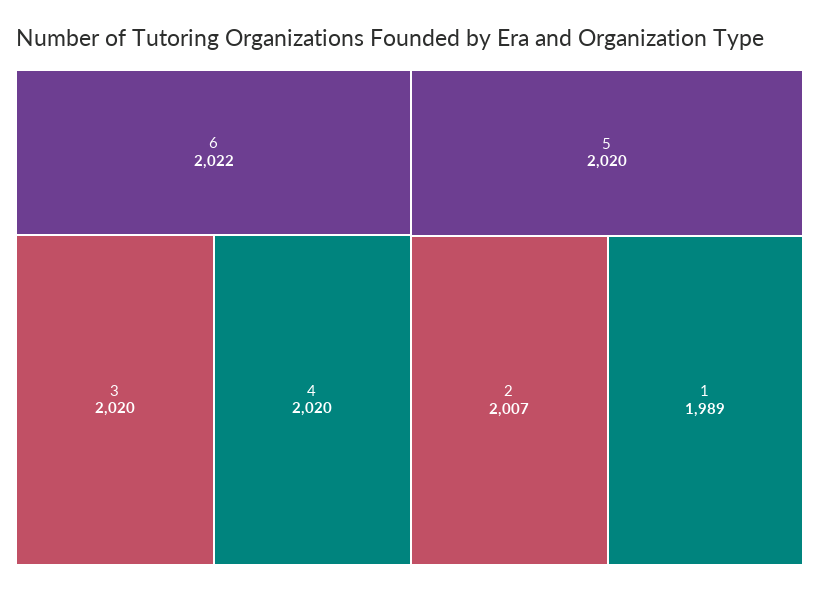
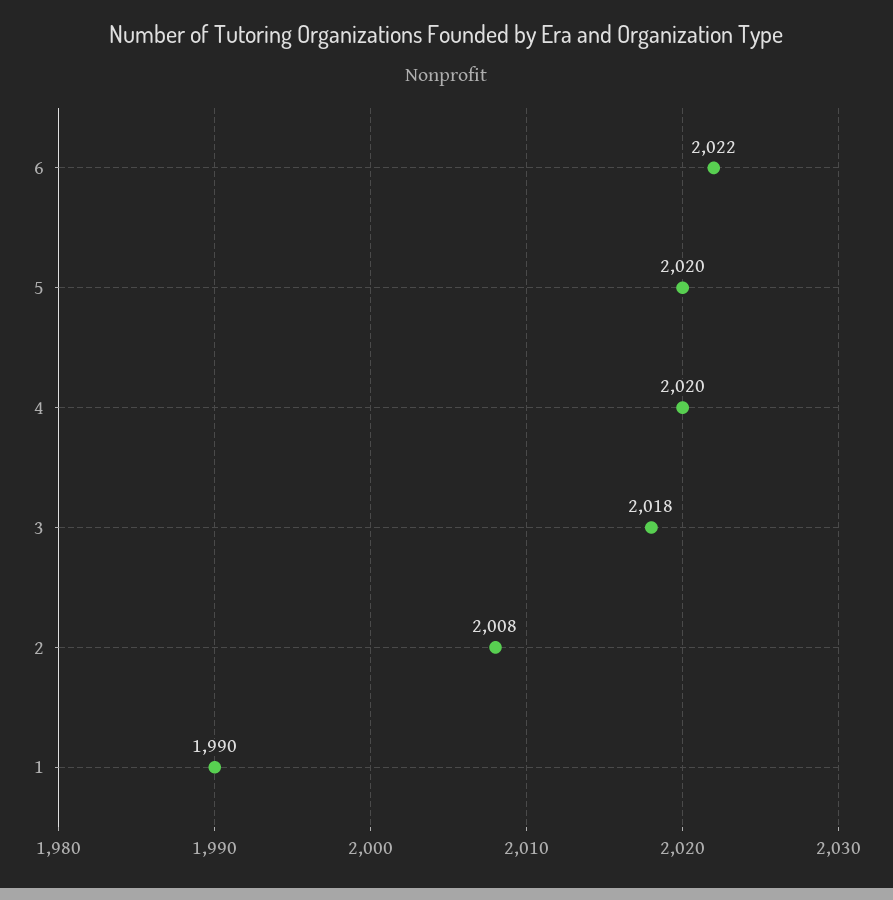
3: 2020 -> 2018
2: 2007 -> 2008
1: 1989 -> 1990

